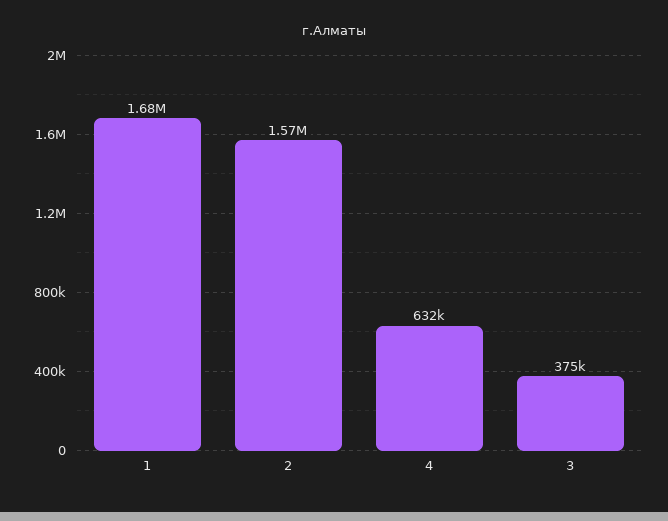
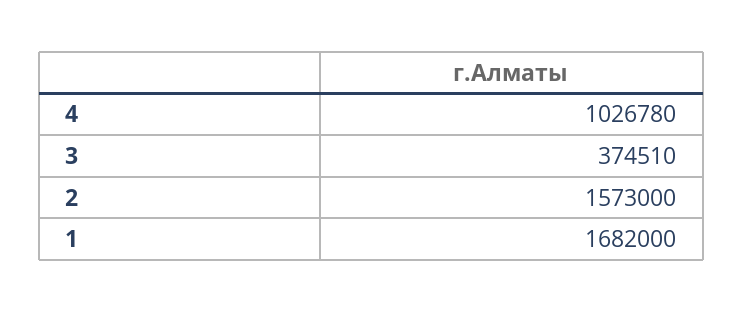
4: 632000 -> 1026780

